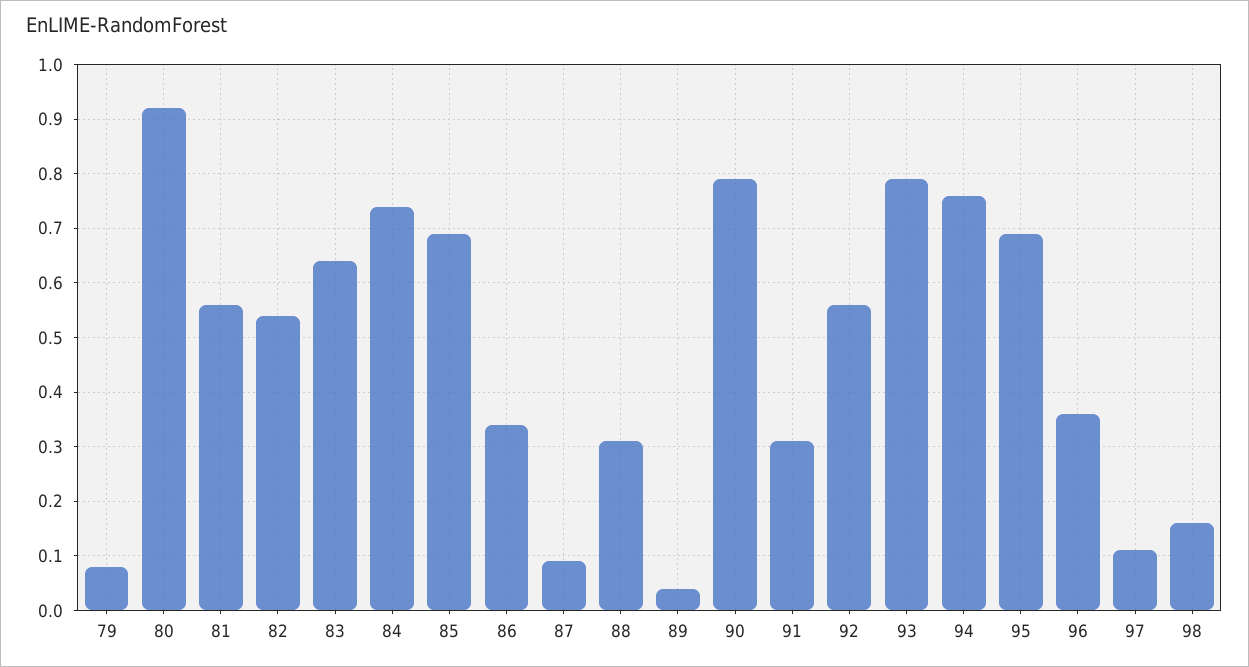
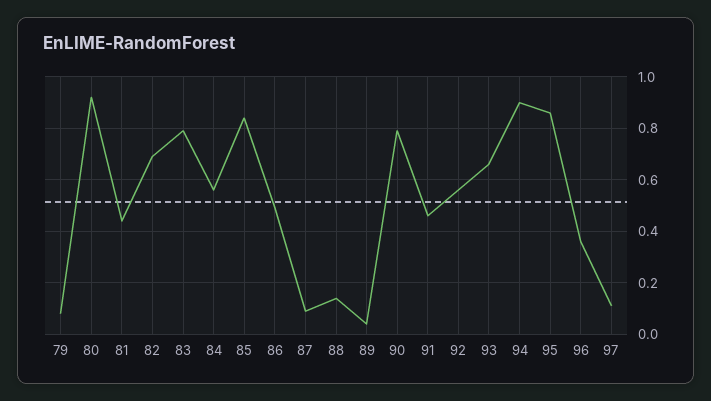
81: 0.55 -> 0.45
82: 0.55 -> 0.7
83: 0.65 -> 0.8
84: 0.75 -> 0.55
85: 0.7 -> 0.85
86: 0.35 -> 0.5
88: 0.3 -> 0.15
91: 0.3 -> 0.45
93: 0.8 -> 0.65
94: 0.75 -> 0.9
95: 0.7 -> 0.85
98: 0.15 -> none

